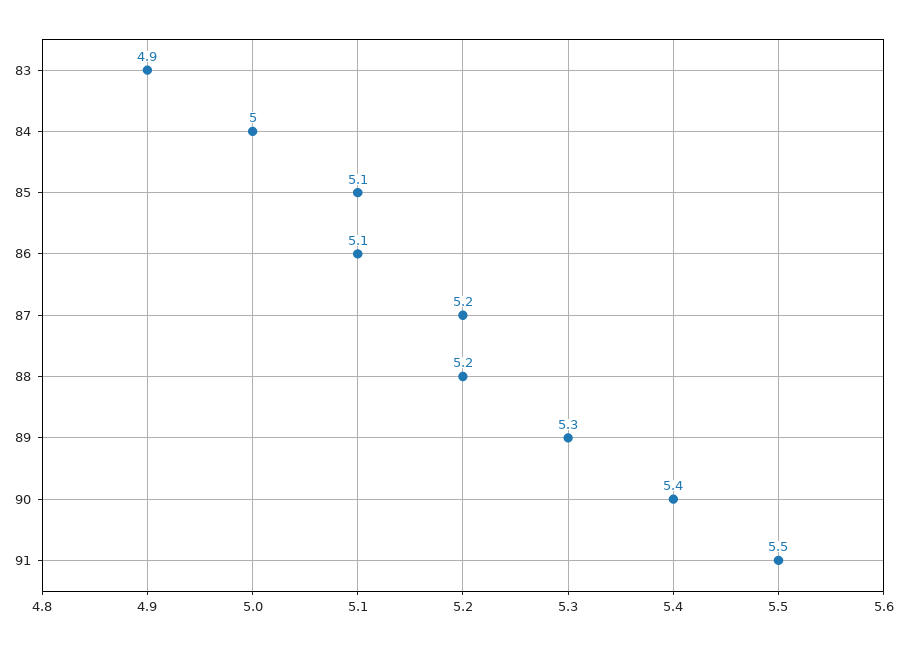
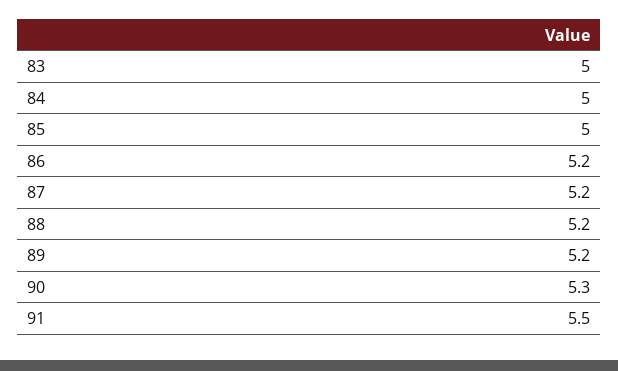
83: 4.9 -> 5
85: 5.1 -> 5
86: 5.1 -> 5.2
89: 5.3 -> 5.2
90: 5.4 -> 5.3

